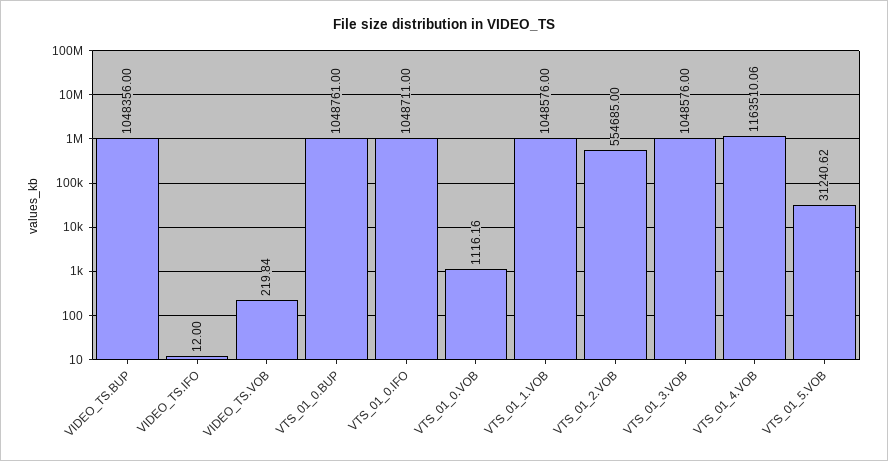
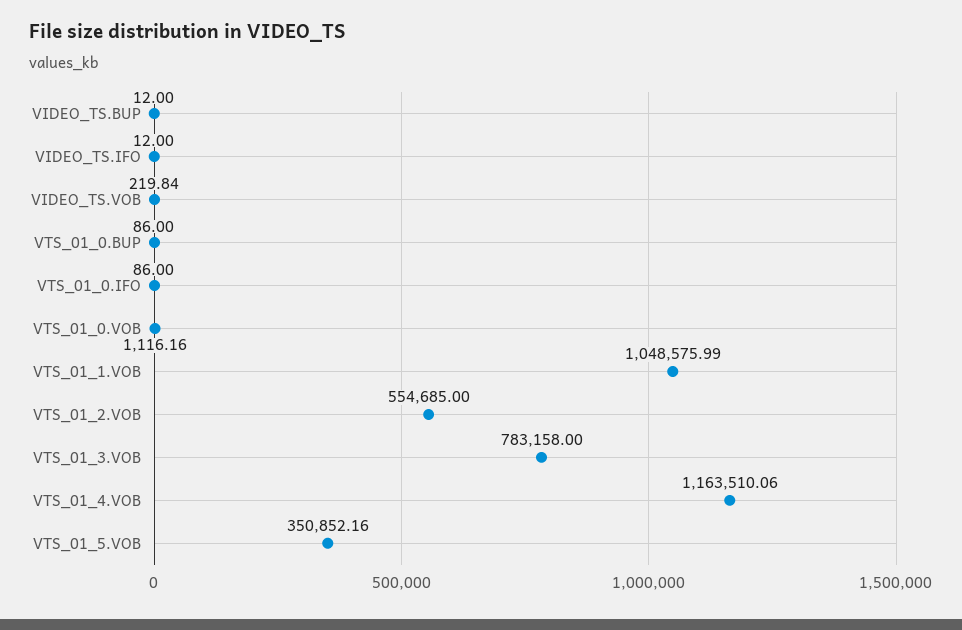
VIDEO_TS.BUP: 1048356 -> 12
VTS_01_0.BUP: 1048761 -> 86
VTS_01_0.IFO: 1048711 -> 86
VTS_01_1.VOB: 1048576 -> 1048575.99
VTS_01_3.VOB: 1048576 -> 783158
VTS_01_5.VOB: 31240.62 -> 350852.16

